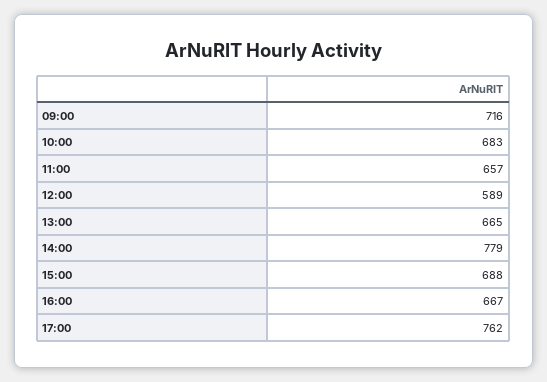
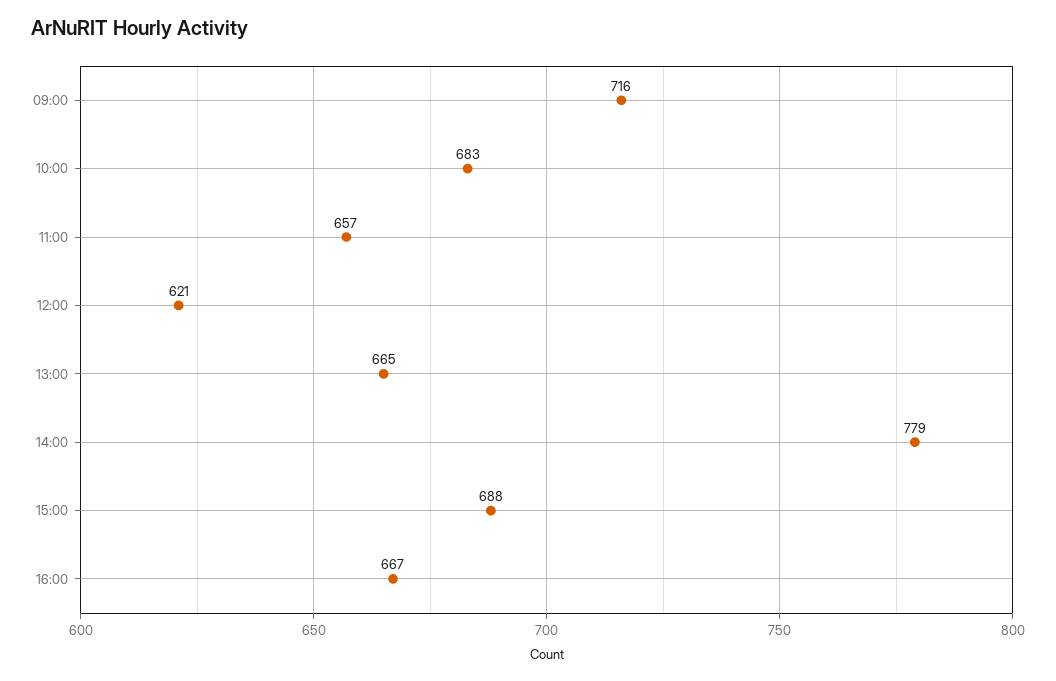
12:00: 589 -> 621
17:00: 762 -> none

